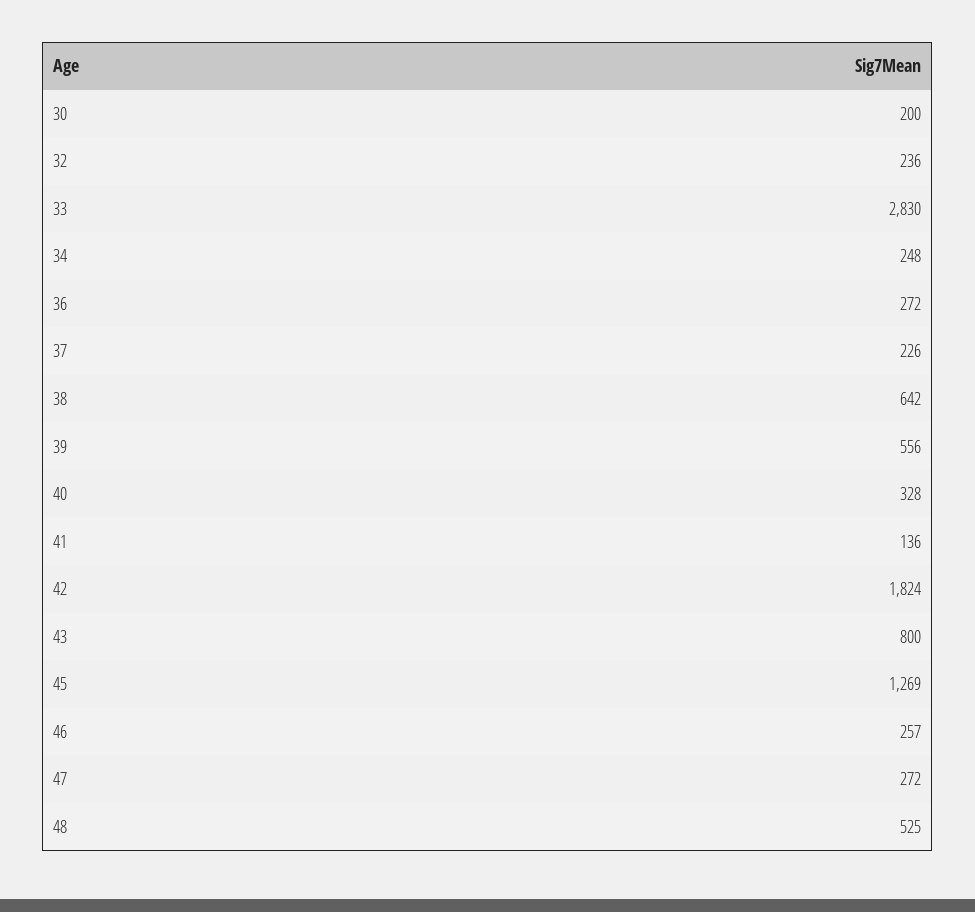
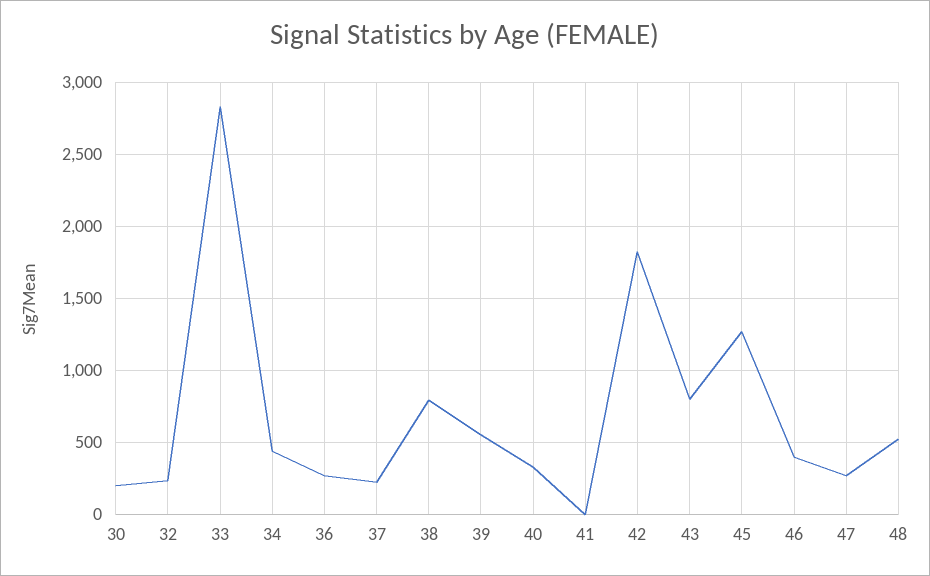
34: 248 -> 450
38: 642 -> 800
41: 136 -> 0
46: 257 -> 400

